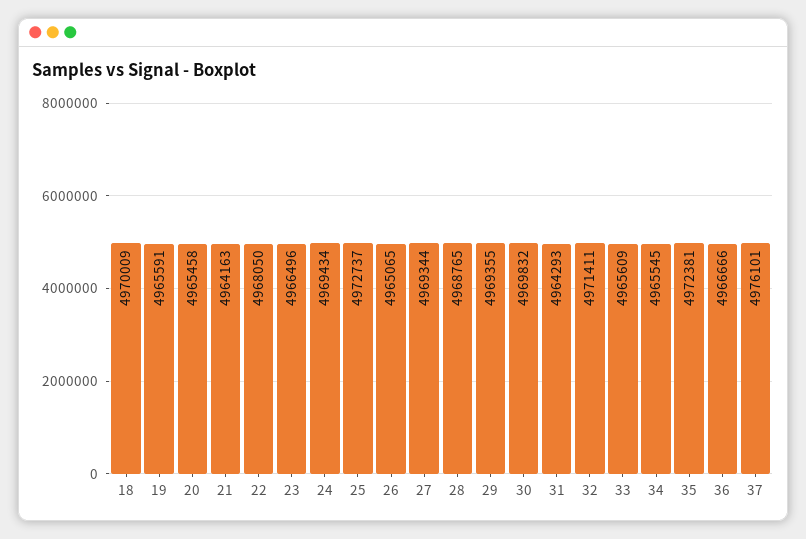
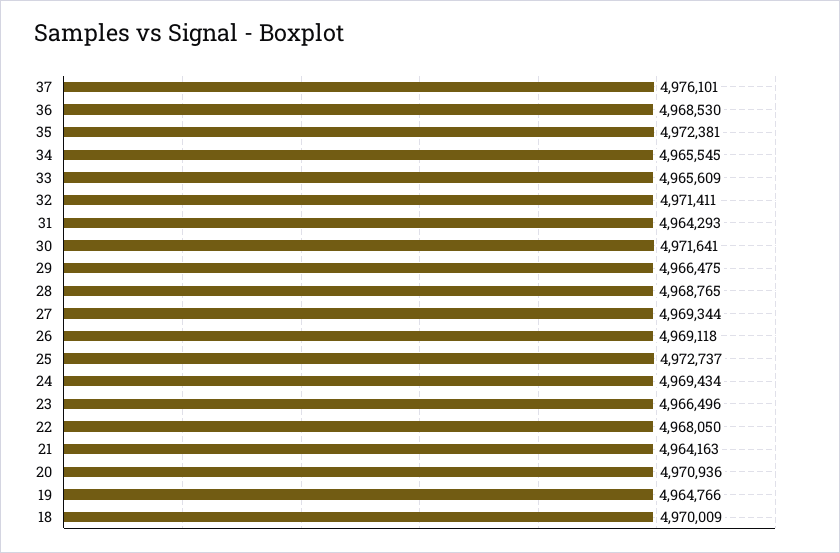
19: 4965591 -> 4964766
20: 4965458 -> 4970936
26: 4965065 -> 4969118
29: 4969355 -> 4966475
30: 4969832 -> 4971641
36: 4966666 -> 4968530

